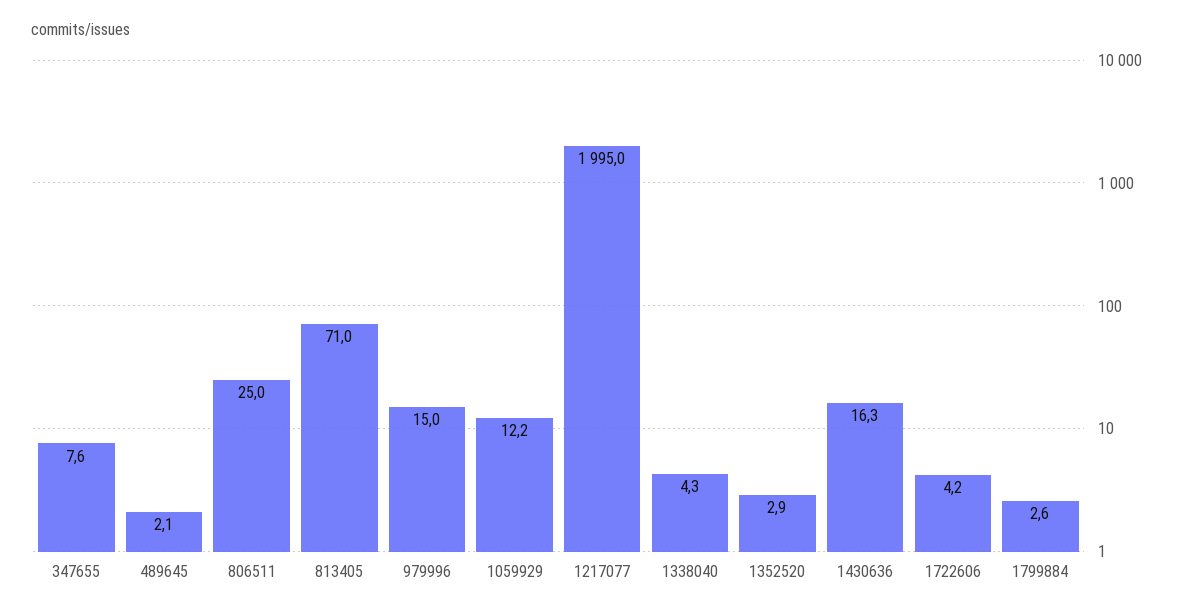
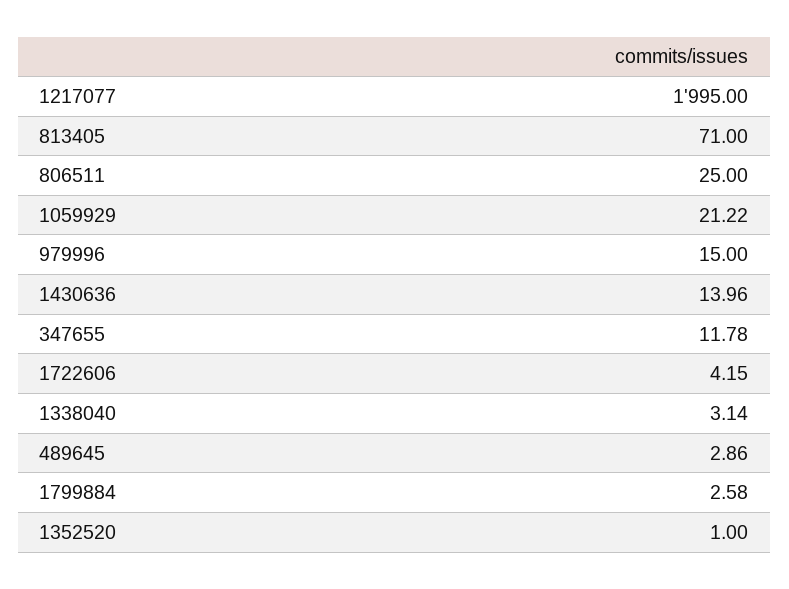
347655: 7.6 -> 11.78
489645: 2.1 -> 2.86
1059929: 12.2 -> 21.22
1338040: 4.3 -> 3.14
1352520: 2.9 -> 1
1430636: 16.3 -> 13.96

